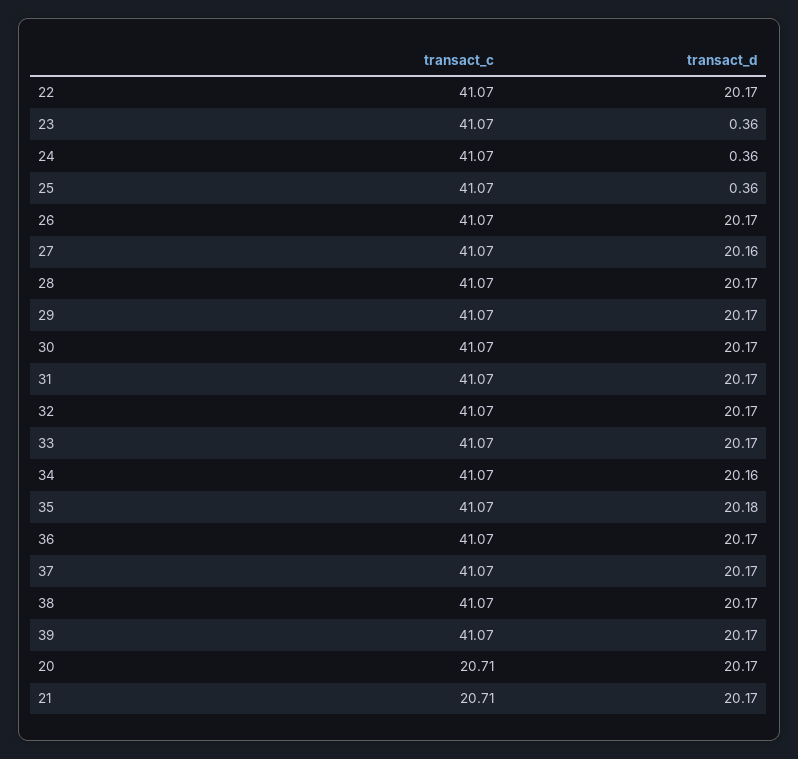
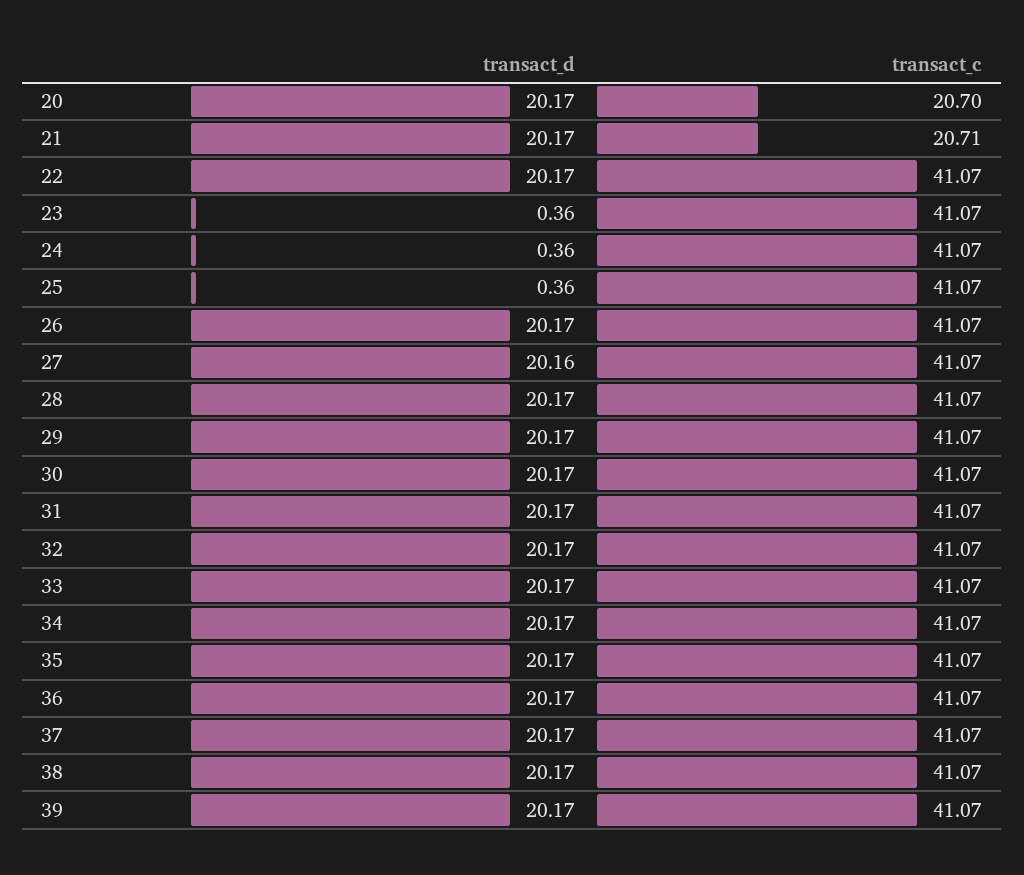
transact_d, 34: 20.16 -> 20.17
transact_d, 35: 20.18 -> 20.17
transact_c, 20: 20.71 -> 20.7

